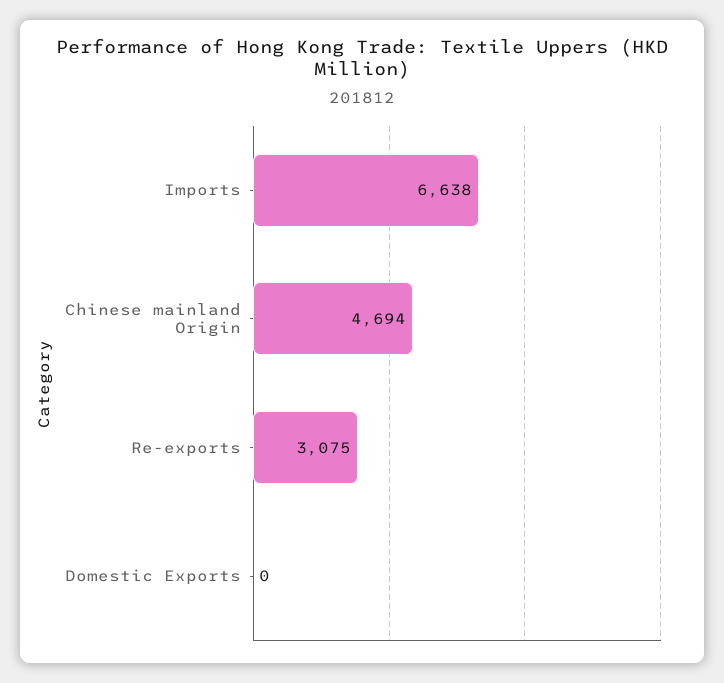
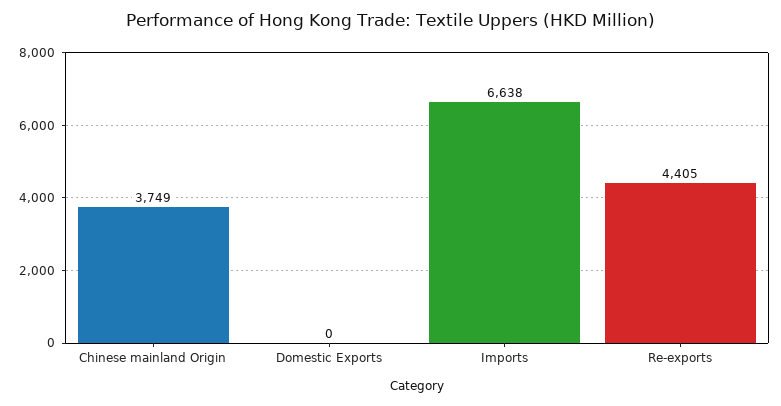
Chinese mainland Origin: 4694 -> 3749
Re-exports: 3075 -> 4405

